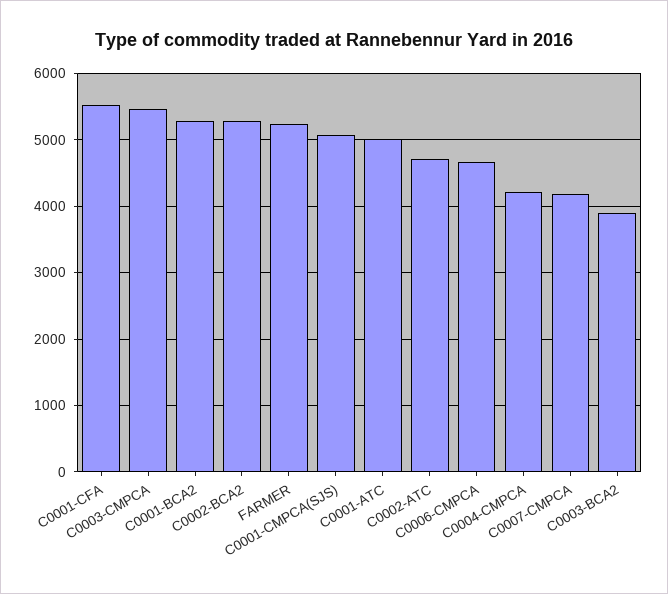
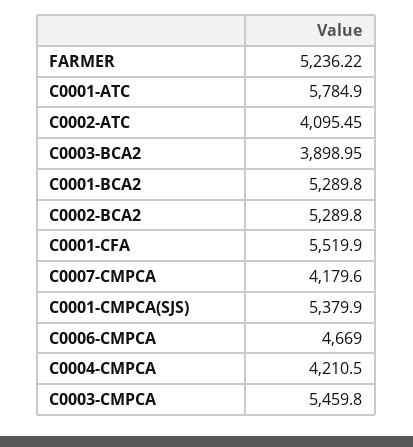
C0001-CMPCA(SJS): 5100 -> 5379.9
C0001-ATC: 5000 -> 5784.9
C0002-ATC: 4700 -> 4095.45

